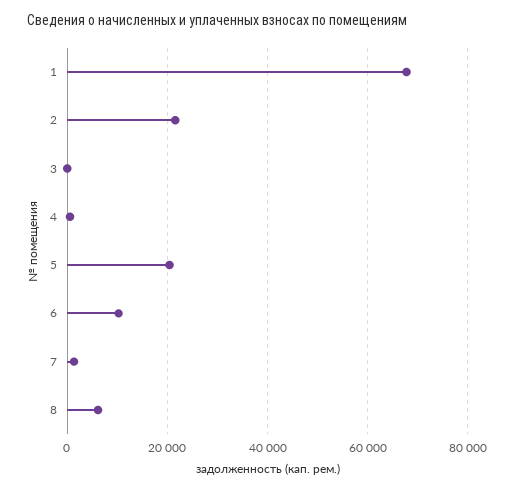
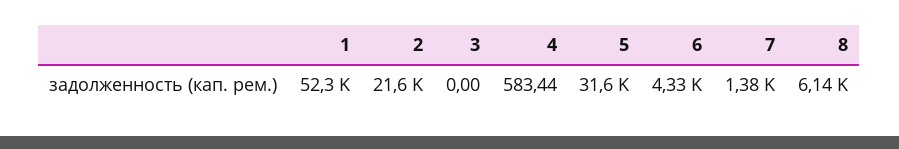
1: 68000 -> 52300
5: 20000 -> 31600
6: 10000 -> 4330

